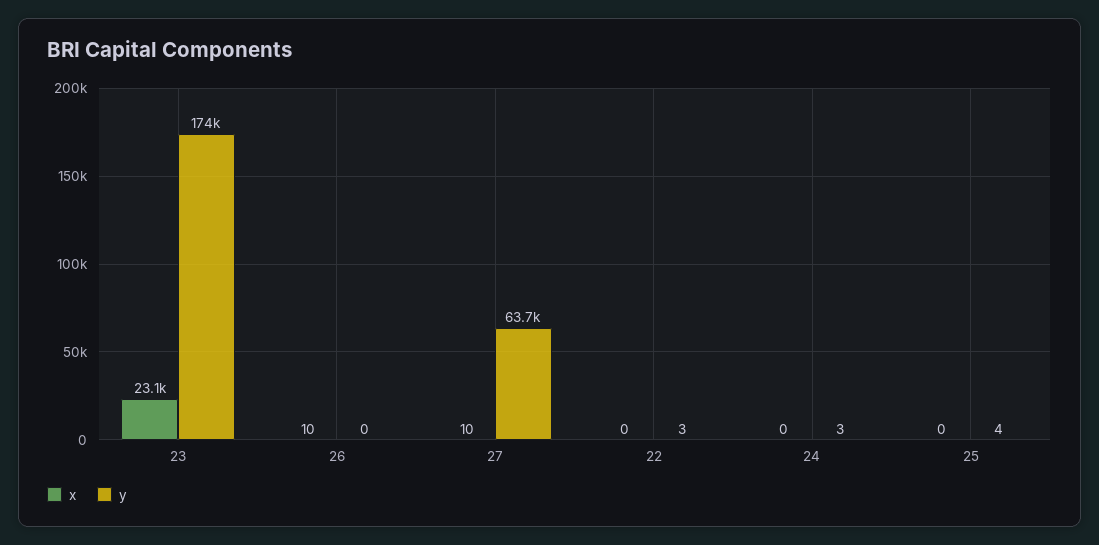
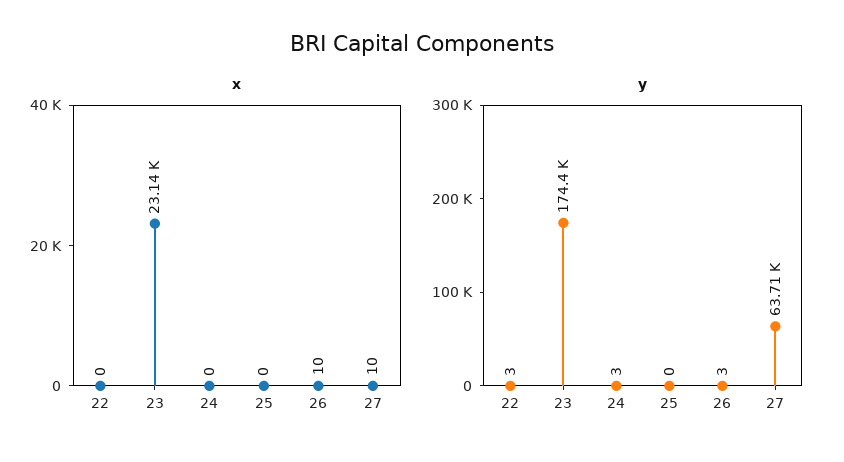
y, 26: 0 -> 3
y, 25: 4 -> 0

